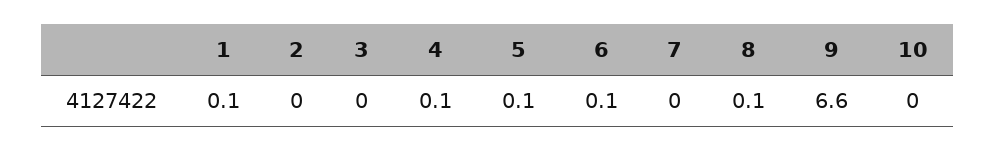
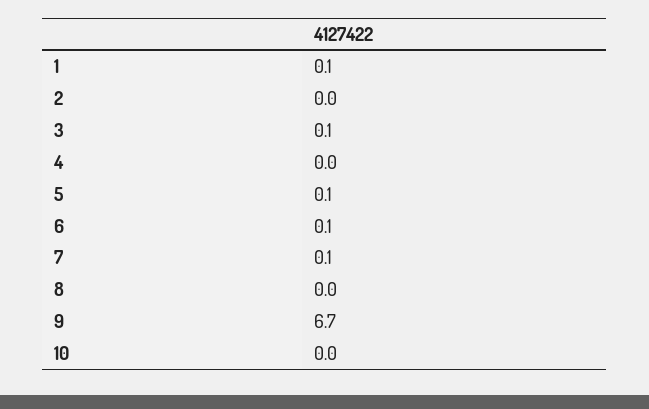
3: 0 -> 0.1
4: 0.1 -> 0
7: 0 -> 0.1
8: 0.1 -> 0
9: 6.6 -> 6.7

